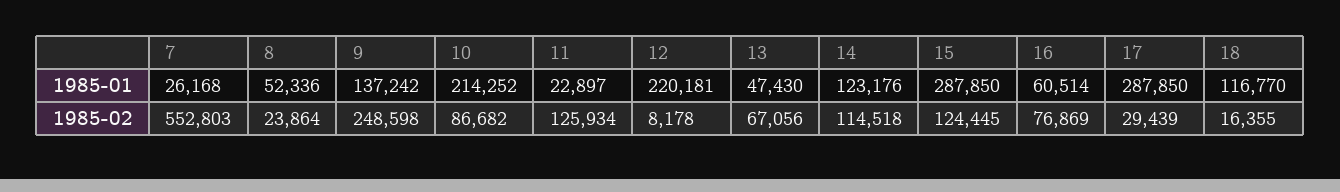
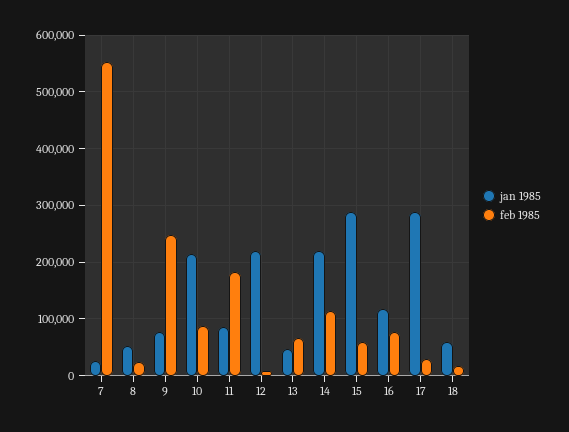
1985-01, 9: 137242 -> 80000
1985-01, 11: 22897 -> 80000
1985-01, 14: 123176 -> 220000
1985-01, 16: 60514 -> 120000
1985-01, 18: 116770 -> 60000
1985-02, 11: 125934 -> 180000
1985-02, 15: 124445 -> 60000

